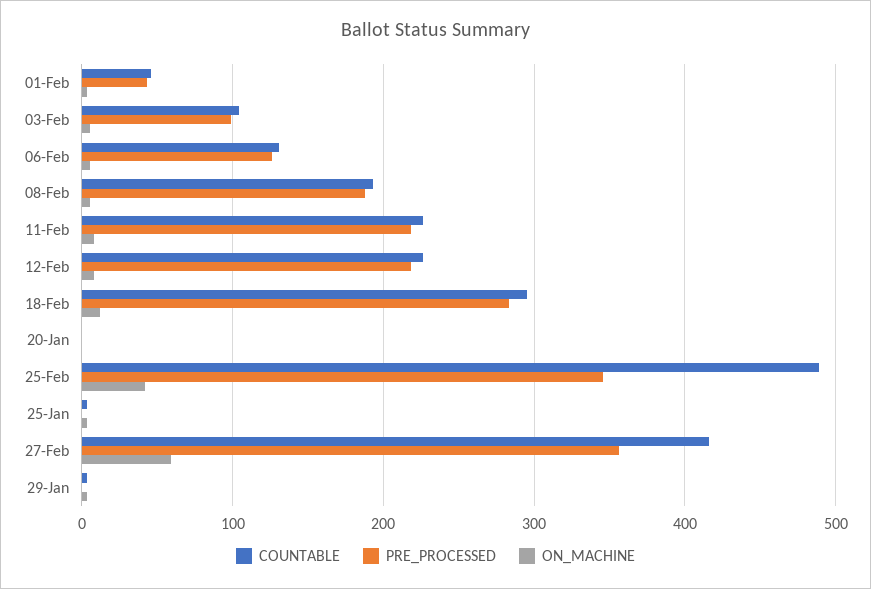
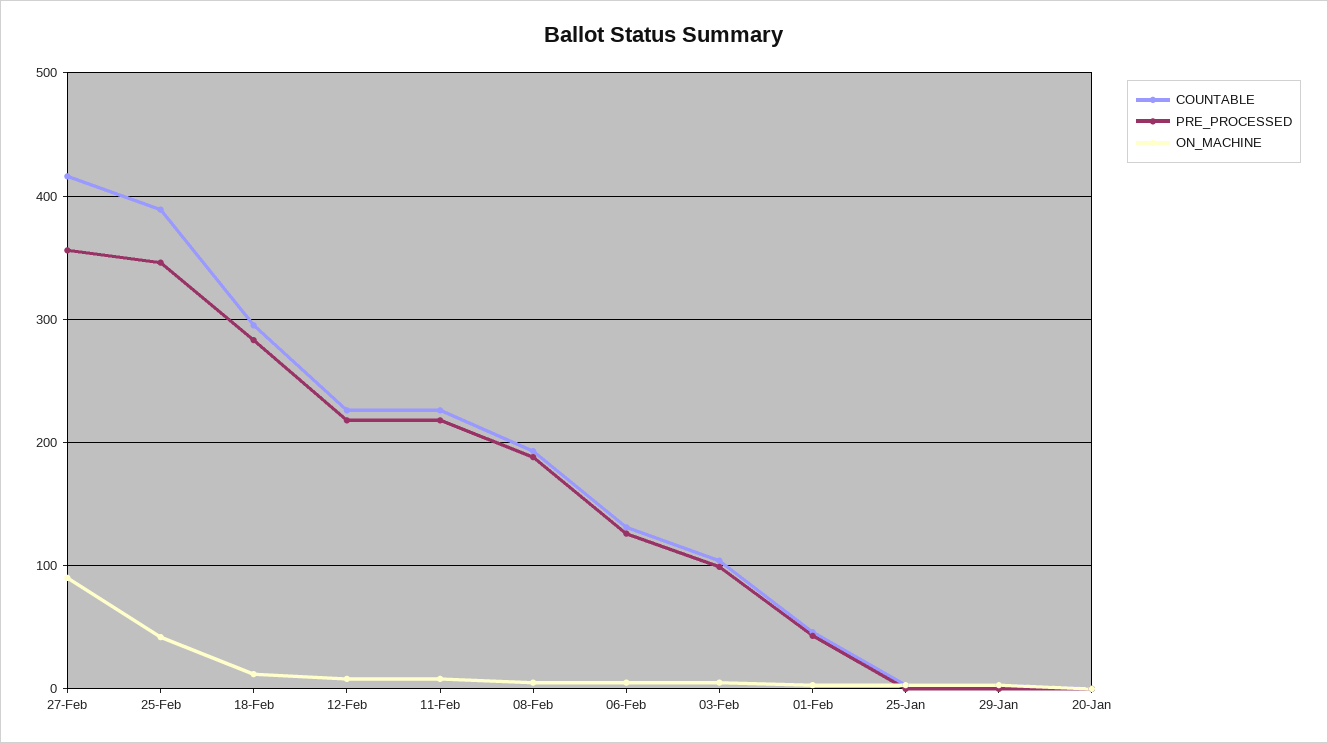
COUNTABLE, 25-Feb: 490 -> 390
ON_MACHINE, 27-Feb: 60 -> 90

